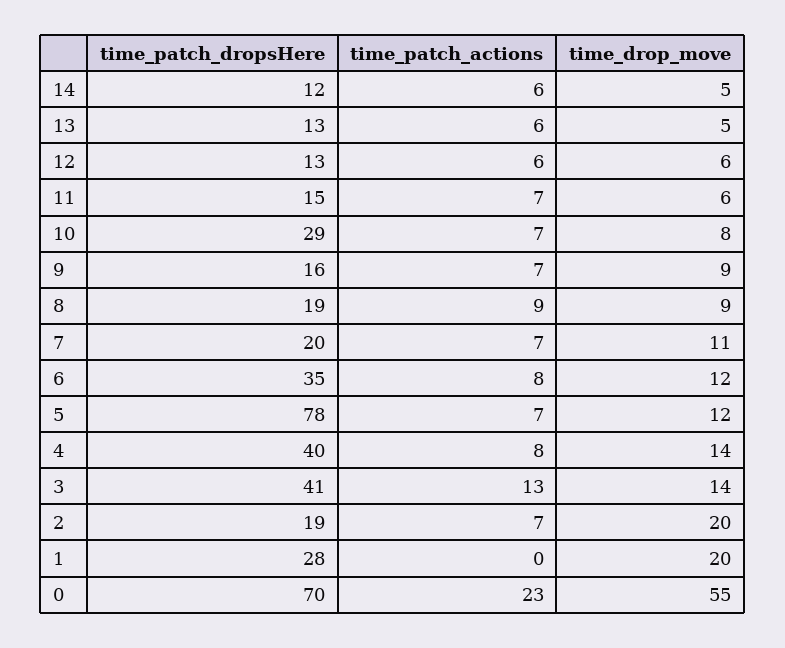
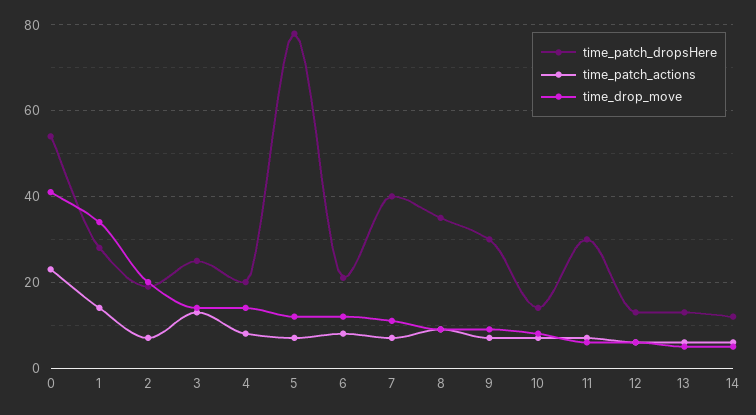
time_patch_dropsHere, 11: 15 -> 30
time_patch_dropsHere, 10: 29 -> 15
time_patch_dropsHere, 9: 16 -> 30
time_patch_dropsHere, 8: 19 -> 35
time_patch_dropsHere, 7: 20 -> 40
time_patch_dropsHere, 6: 35 -> 20
time_patch_dropsHere, 4: 40 -> 20
time_patch_dropsHere, 3: 41 -> 25
time_patch_actions, 1: 0 -> 15
time_drop_move, 1: 20 -> 35
time_patch_dropsHere, 0: 70 -> 55
time_drop_move, 0: 55 -> 40

